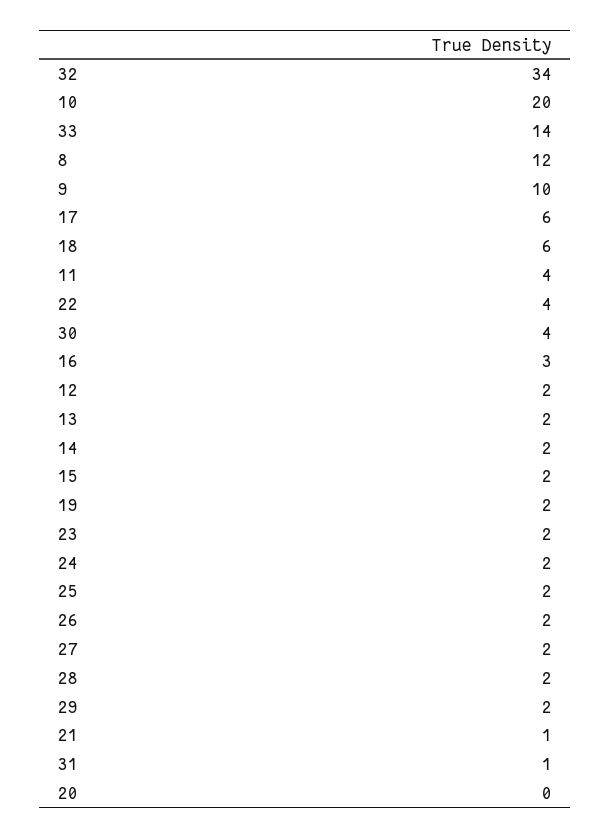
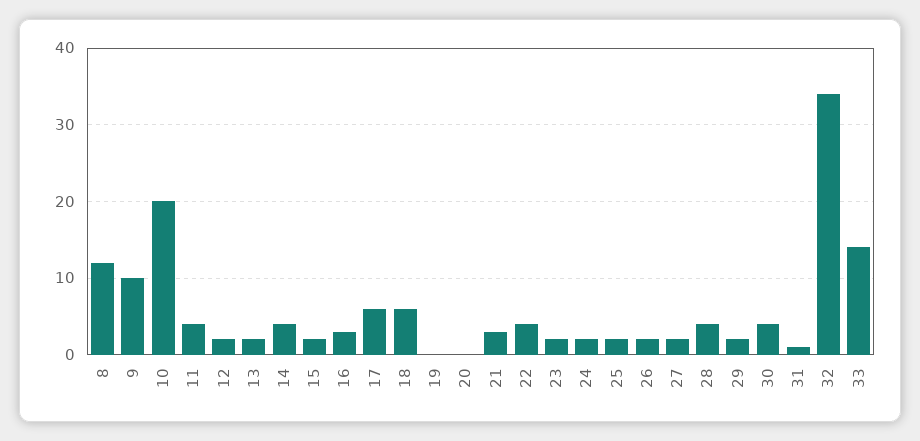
14: 2 -> 4
19: 2 -> 0
28: 2 -> 4
21: 1 -> 3

